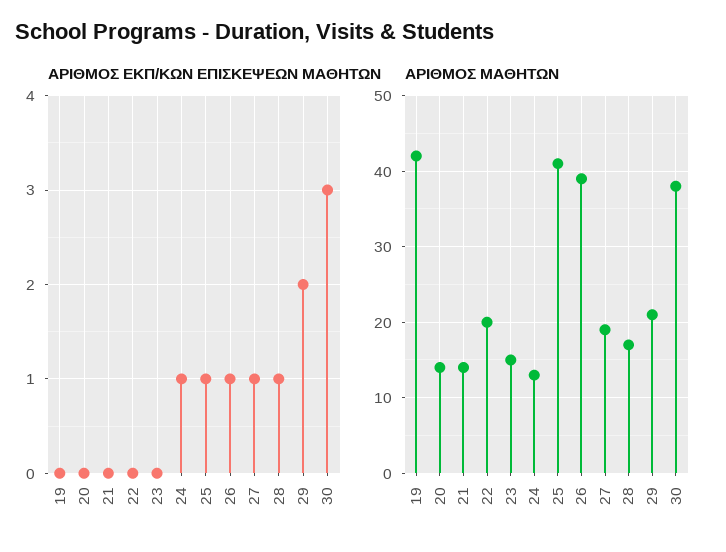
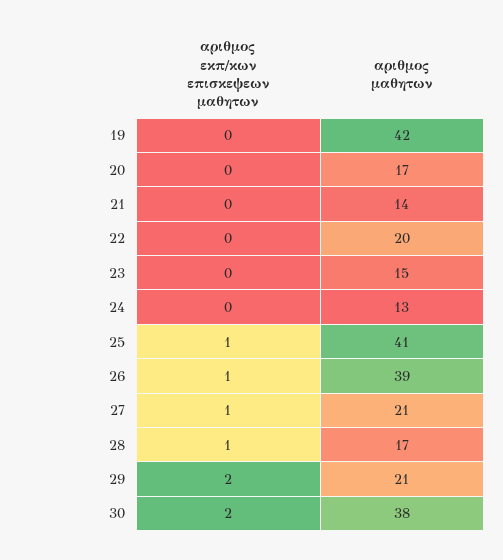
ΑΡΙΘΜΟΣ ΕΚΠ/ΚΩΝ ΕΠΙΣΚΕΨΕΩΝ ΜΑΘΗΤΩΝ, 24: 1 -> 0
ΑΡΙΘΜΟΣ ΕΚΠ/ΚΩΝ ΕΠΙΣΚΕΨΕΩΝ ΜΑΘΗΤΩΝ, 30: 3 -> 2
ΑΡΙΘΜΟΣ ΜΑΘΗΤΩΝ, 20: 14 -> 17
ΑΡΙΘΜΟΣ ΜΑΘΗΤΩΝ, 27: 19 -> 21

